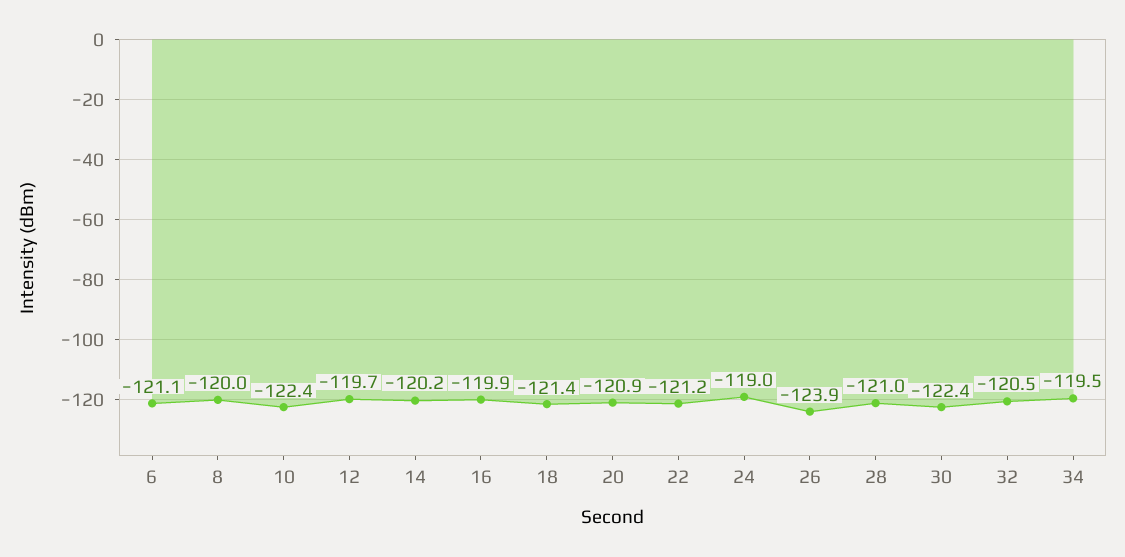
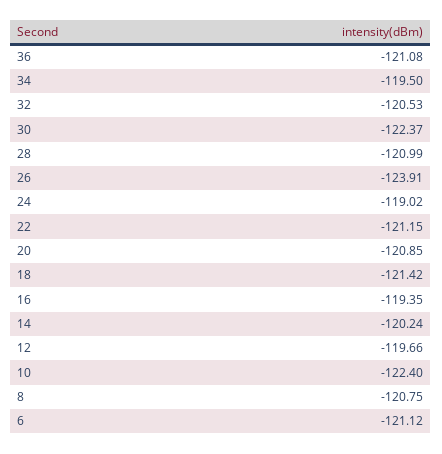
8: -120 -> -120.75
16: -119.9 -> -119.35
36: none -> -121.08

